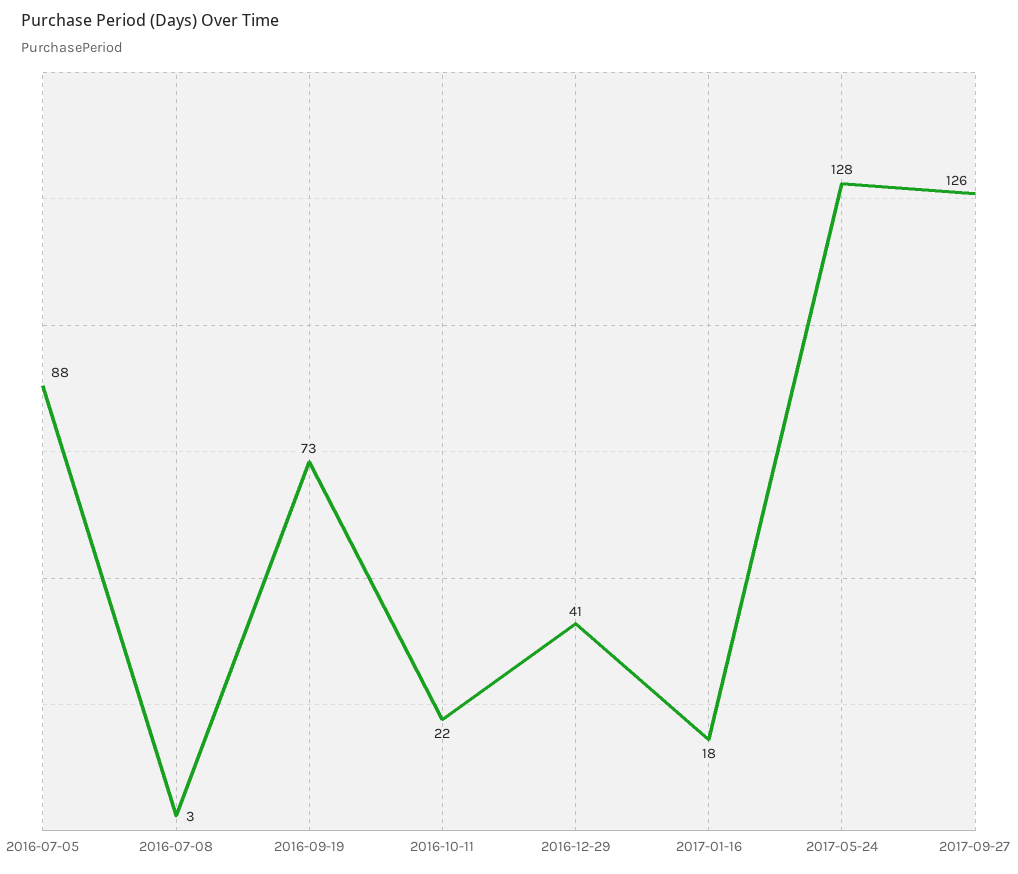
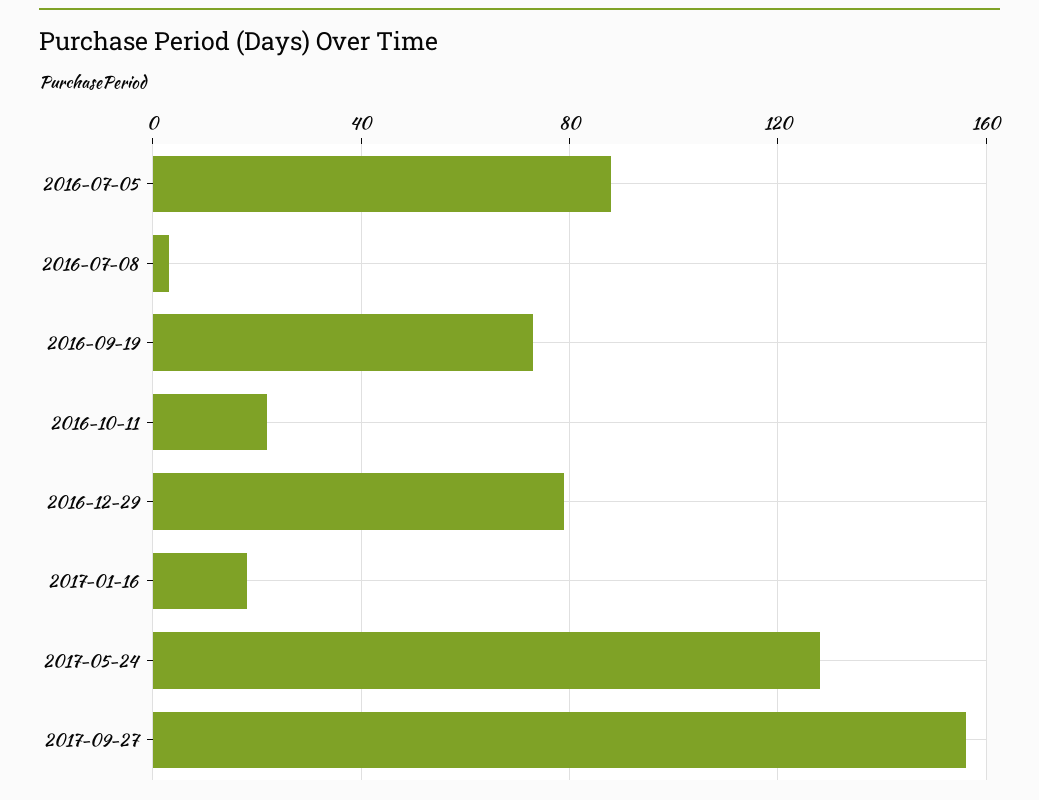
2016-12-29: 41 -> 80
2017-09-27: 126 -> 155

